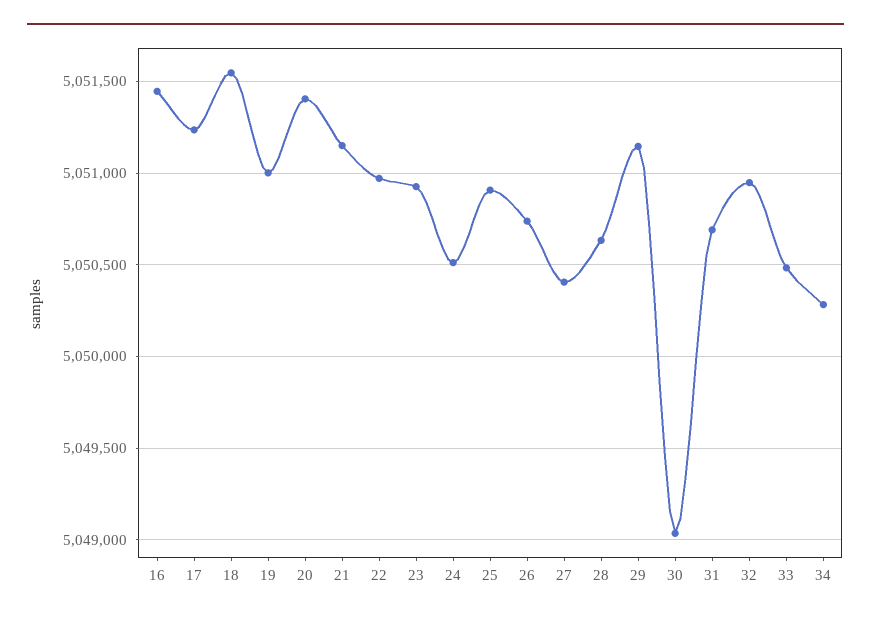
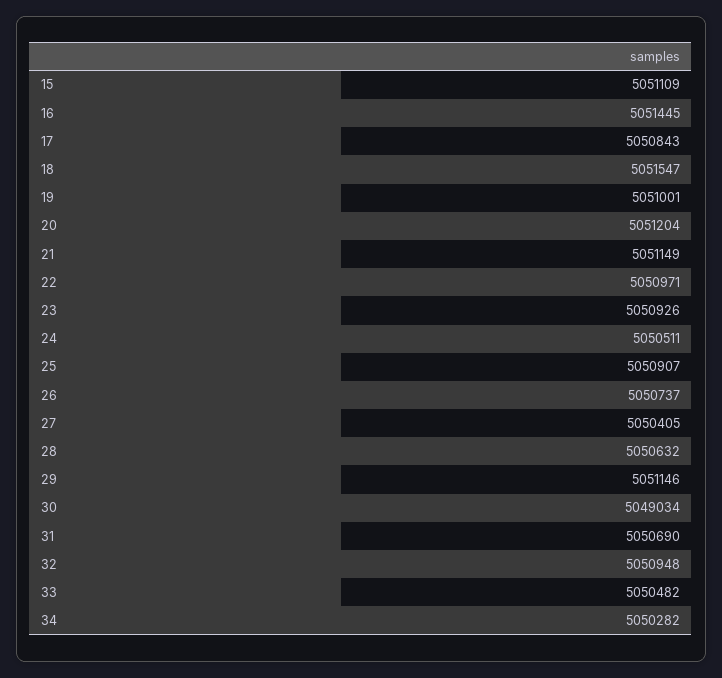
17: 5051250 -> 5050843
20: 5051400 -> 5051204
15: none -> 5051109

